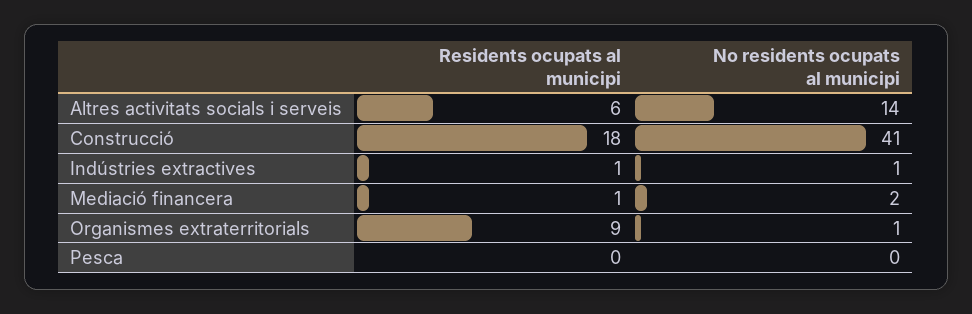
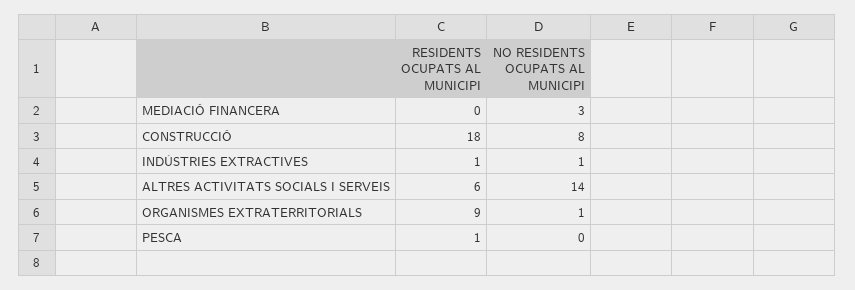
No residents ocupats al municipi, Construcció: 41 -> 8
Residents ocupats al municipi, Mediació financera: 1 -> 0
No residents ocupats al municipi, Mediació financera: 2 -> 3
Residents ocupats al municipi, Pesca: 0 -> 1

